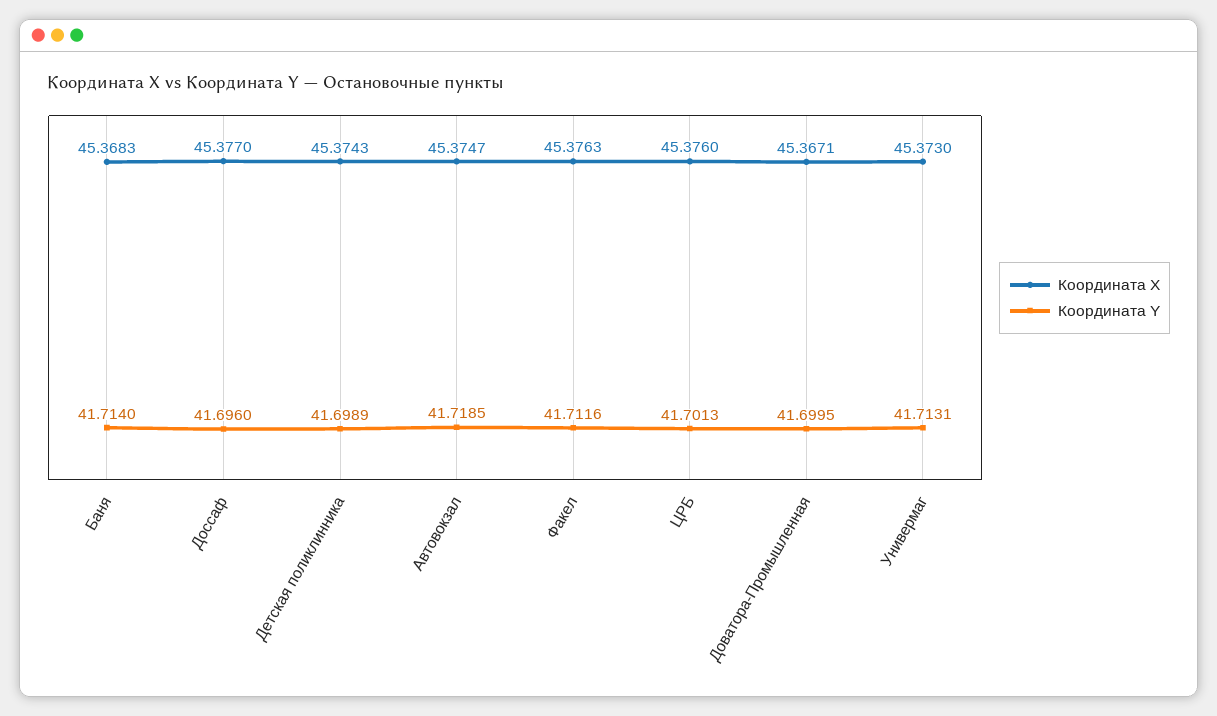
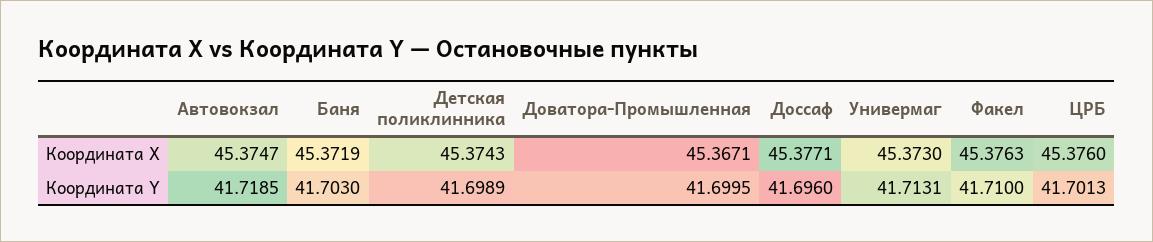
Координата X, Баня: 45.3683 -> 45.3719
Координата Y, Баня: 41.714 -> 41.703
Координата X, Доссаф: 45.377 -> 45.3771
Координата Y, Факел: 41.7116 -> 41.71

